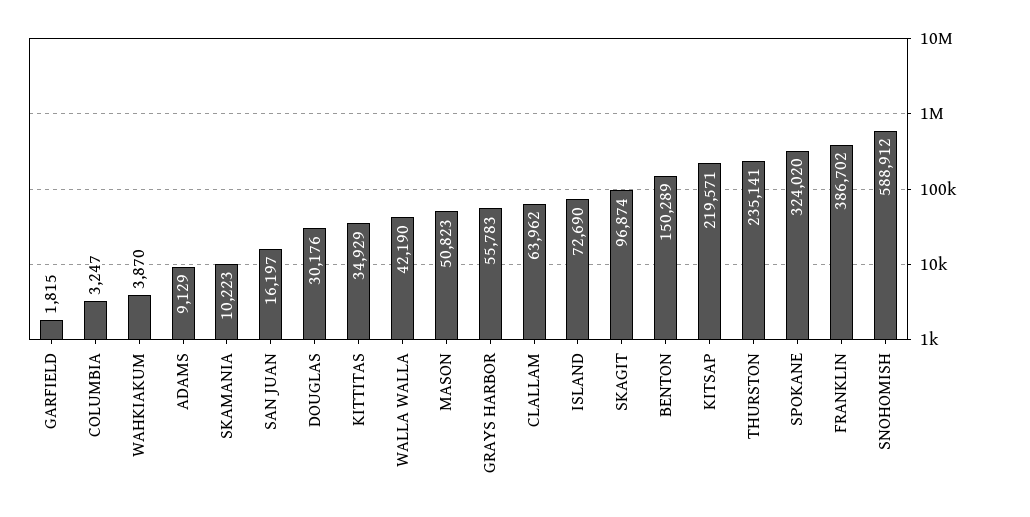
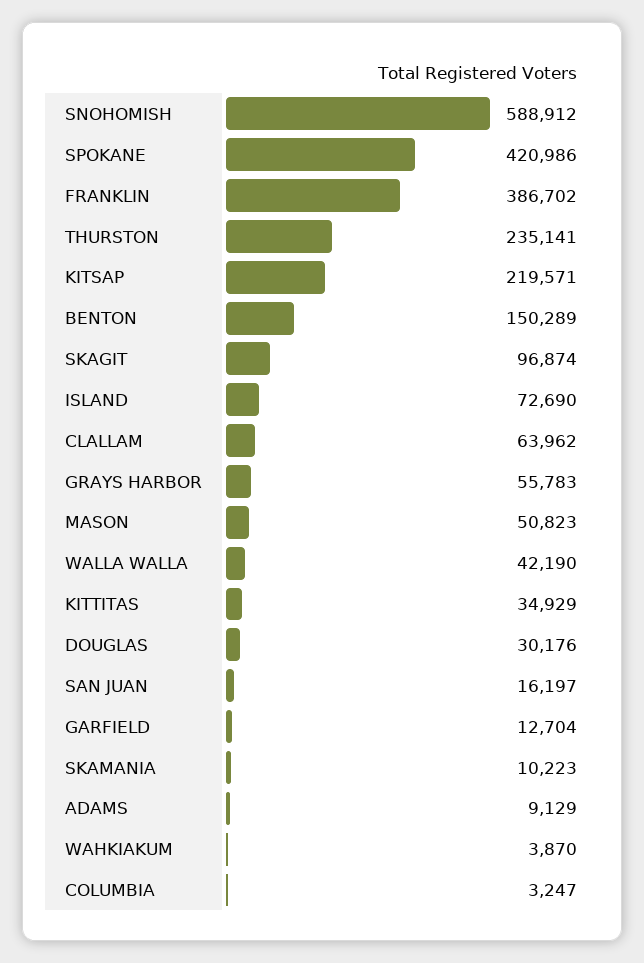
GARFIELD: 1815 -> 12704
SPOKANE: 324020 -> 420986

